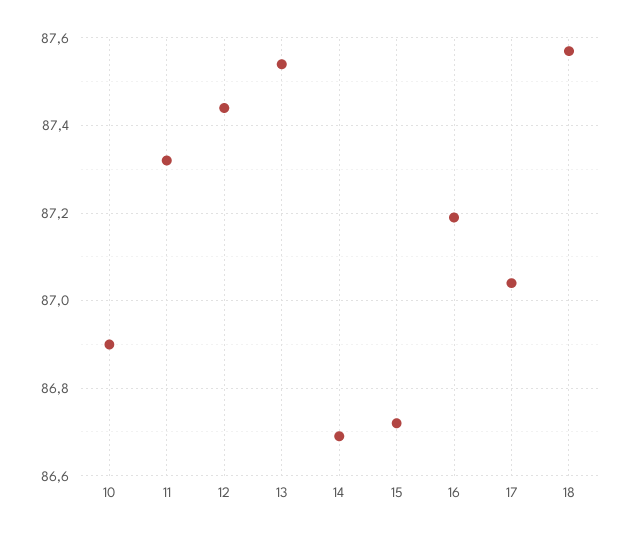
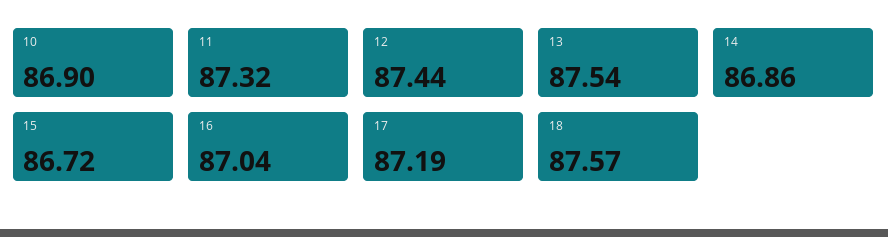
14: 86.7 -> 86.86
16: 87.2 -> 87.04
17: 87.05 -> 87.19

